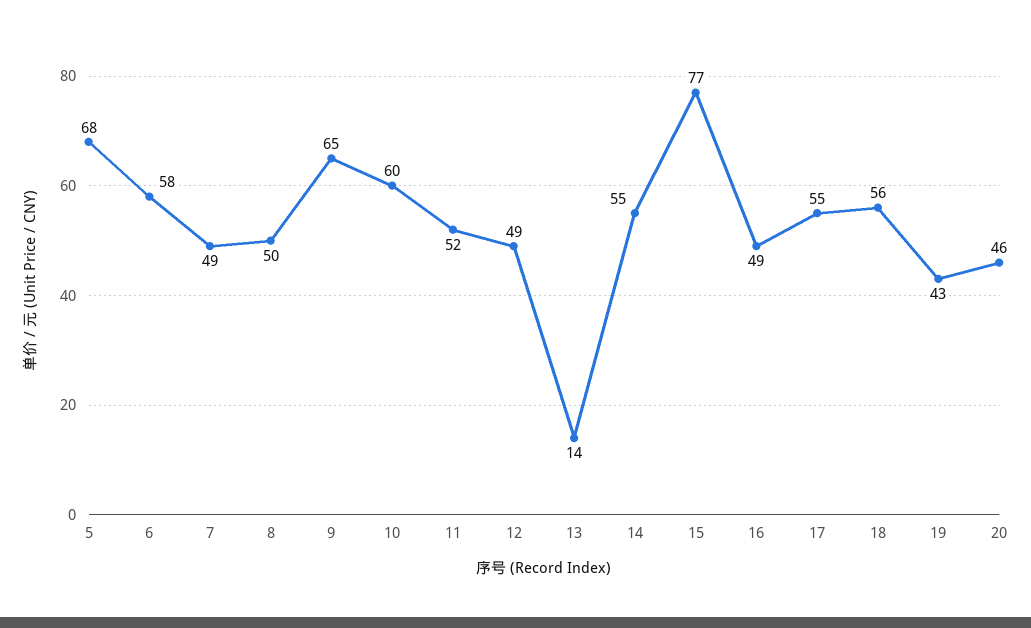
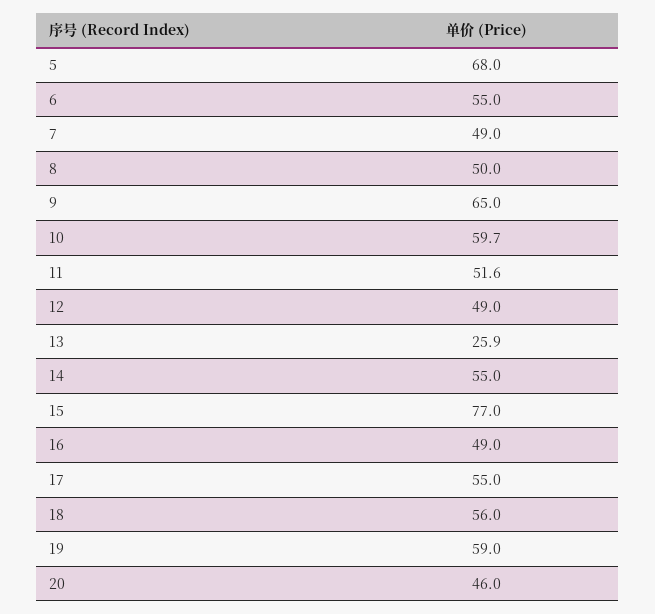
6: 58 -> 55
13: 14 -> 25.9
19: 43 -> 59

